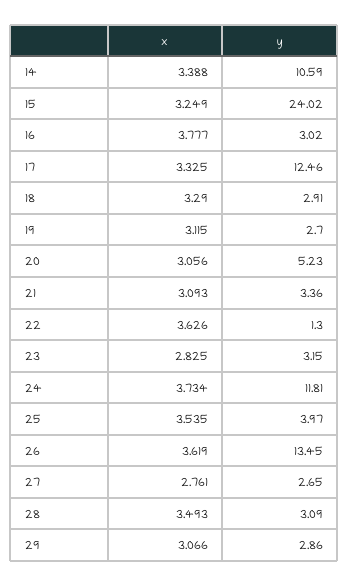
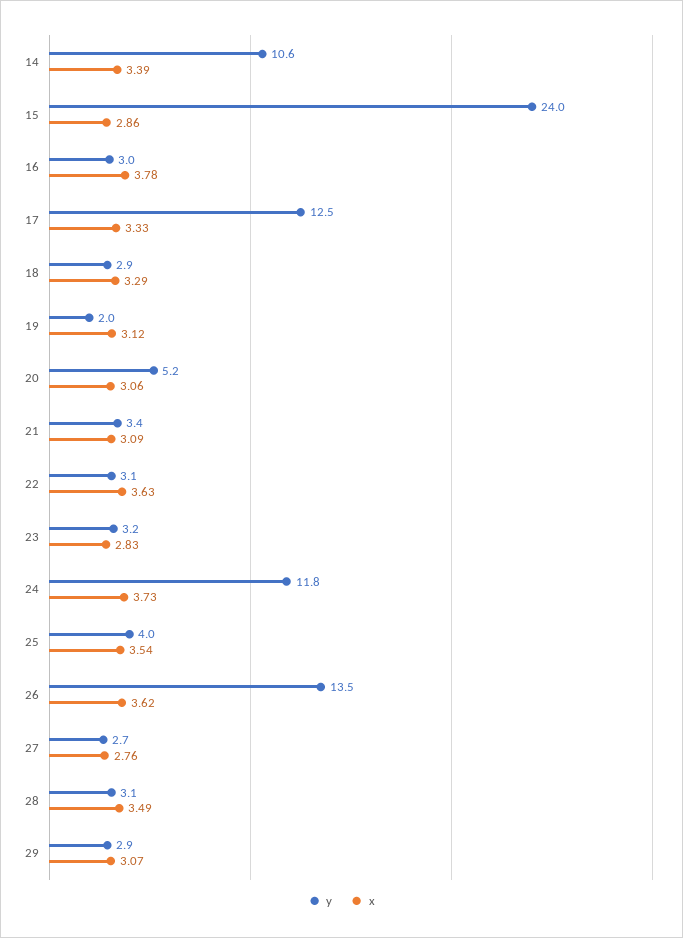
x, 15: 3.249 -> 2.86
y, 19: 2.7 -> 2
y, 22: 1.3 -> 3.1

